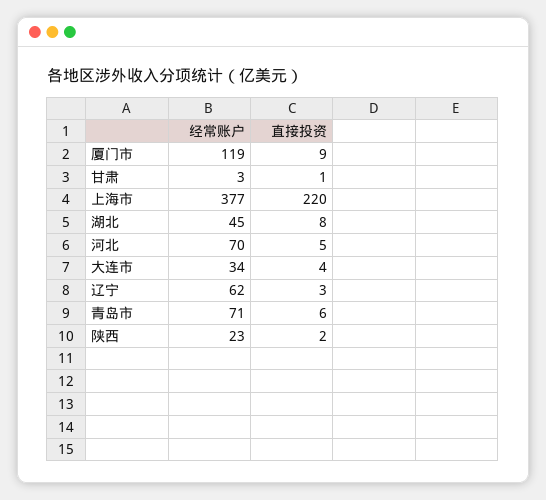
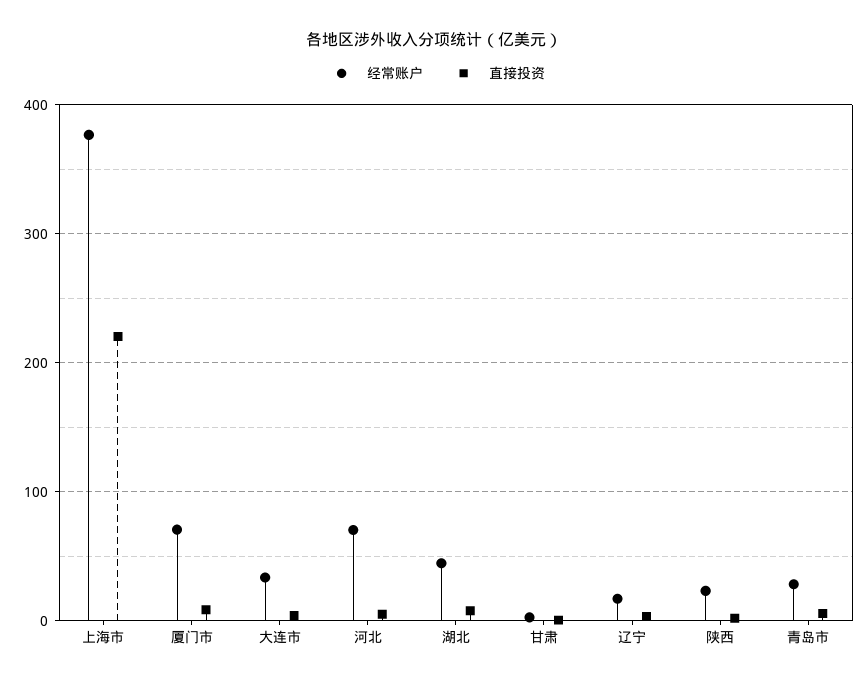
经常账户, 厦门市: 119 -> 70
经常账户, 辽宁: 62 -> 20
经常账户, 青岛市: 71 -> 30

